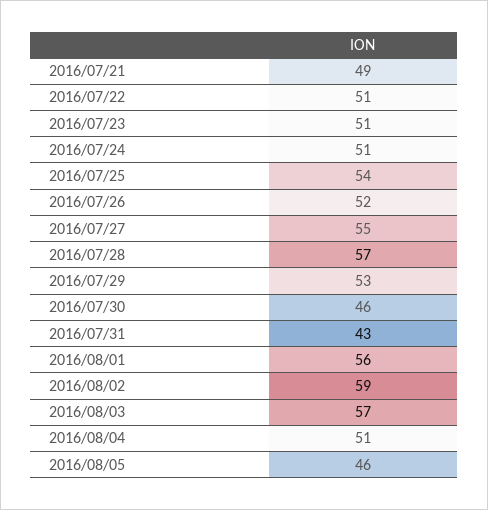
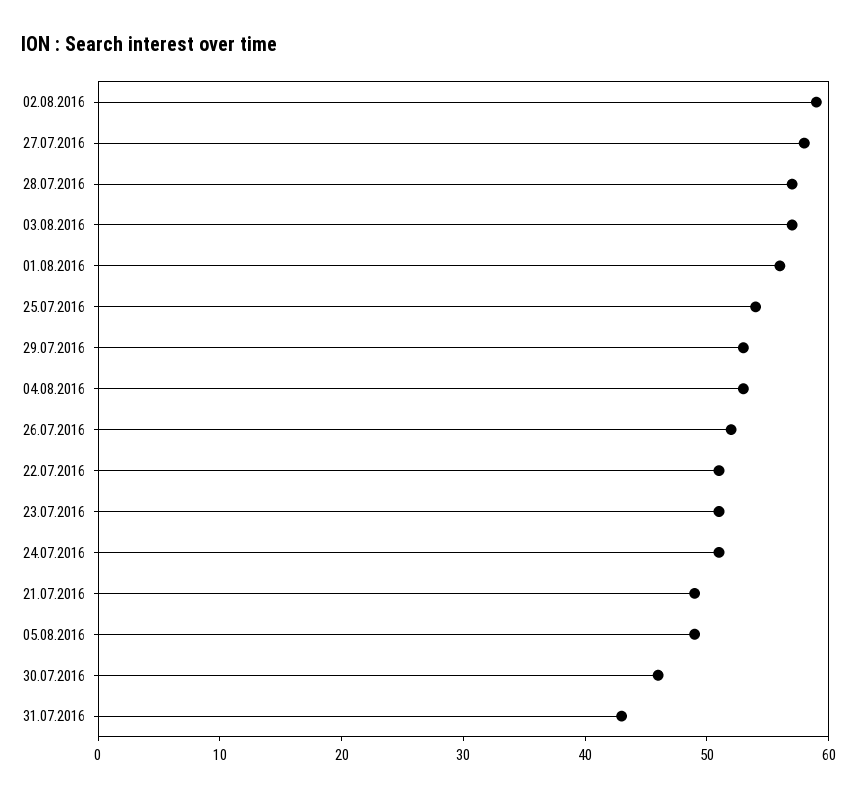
2016/07/27: 55 -> 58
2016/08/04: 51 -> 53
2016/08/05: 46 -> 49

